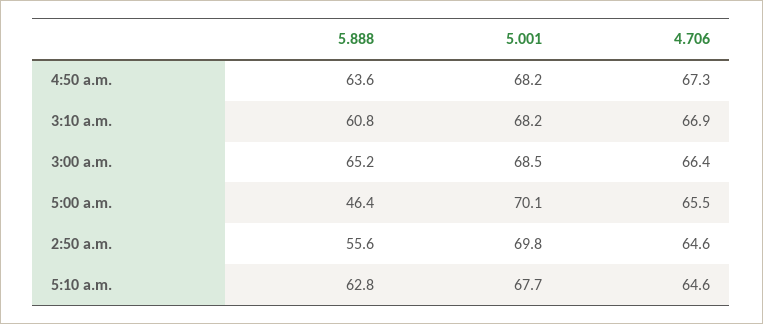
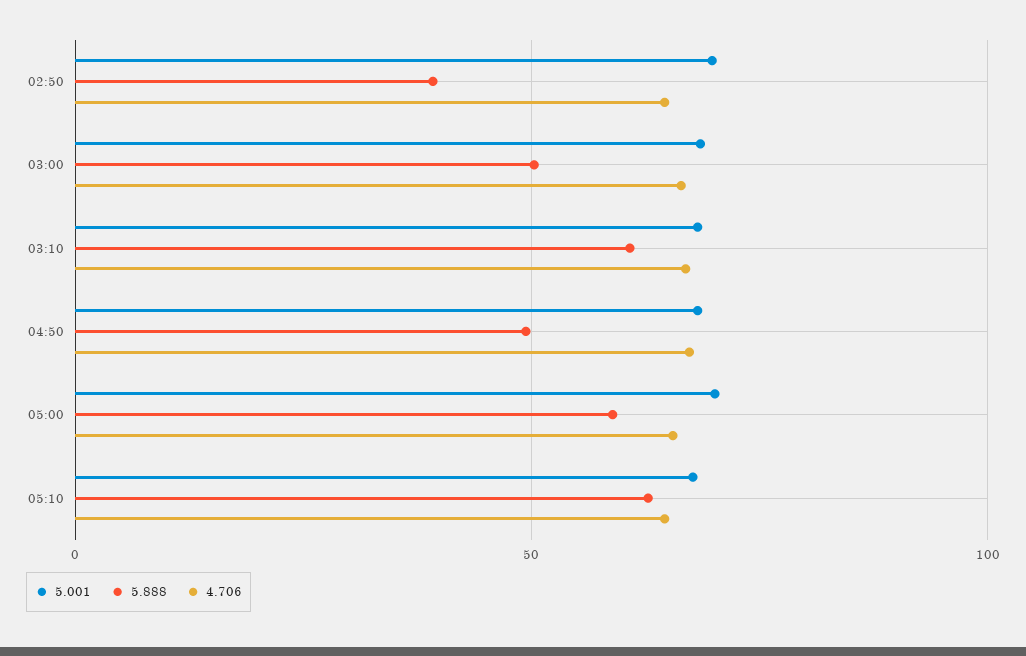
5.888, 4:50 a.m.: 63.6 -> 50
5.888, 3:00 a.m.: 65.2 -> 50
5.888, 5:00 a.m.: 46.4 -> 60
5.888, 2:50 a.m.: 55.6 -> 40

